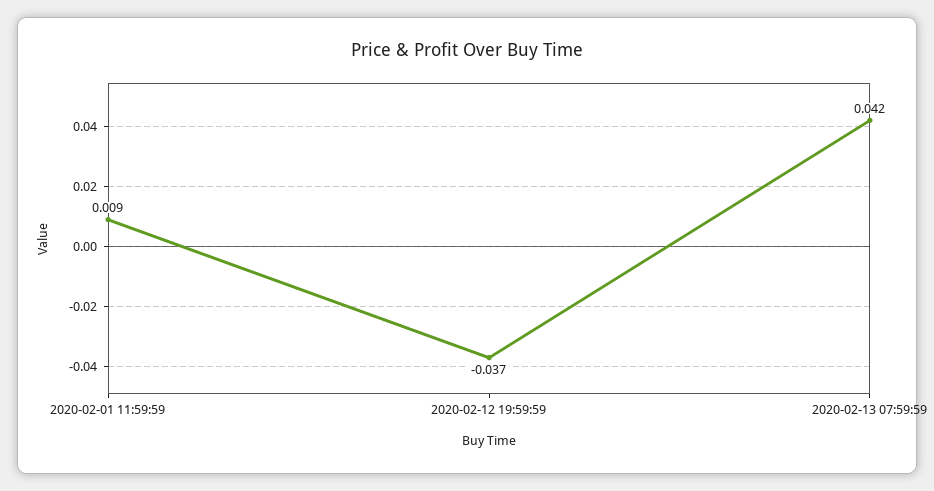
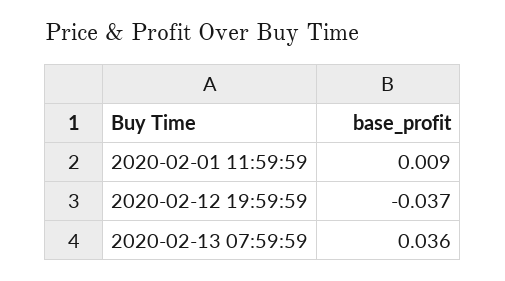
2020-02-13 07:59:59: 0.042 -> 0.036

